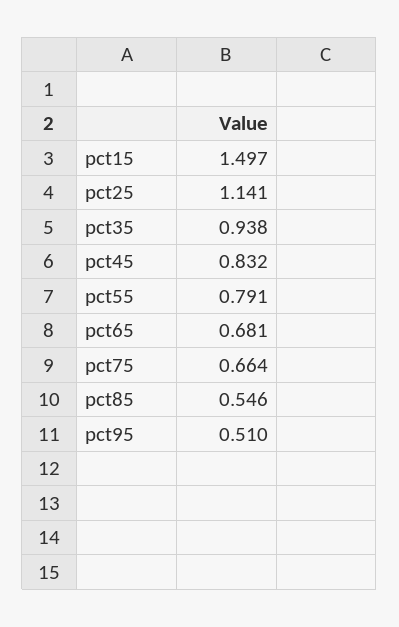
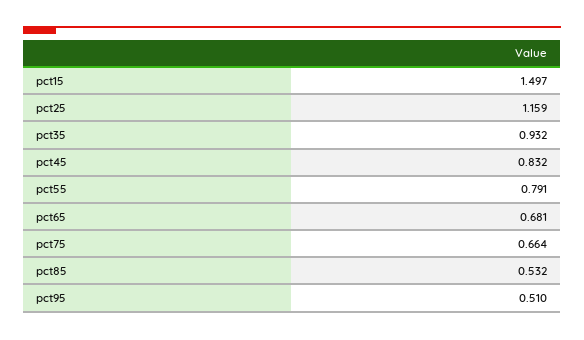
pct25: 1.141 -> 1.159
pct35: 0.938 -> 0.932
pct85: 0.546 -> 0.532

